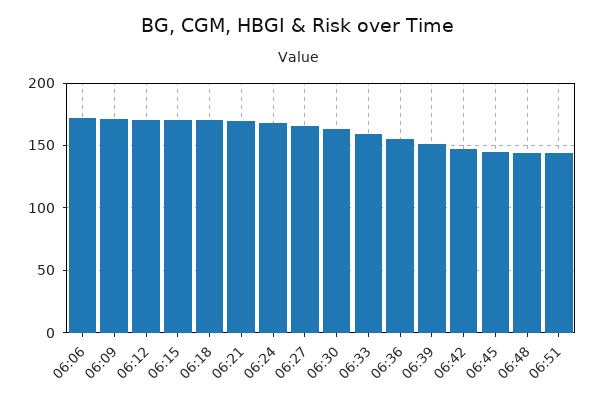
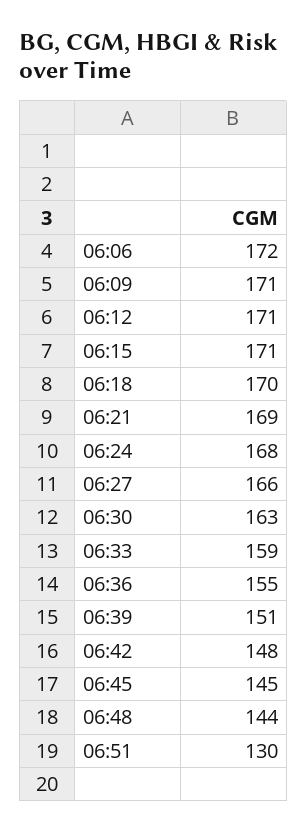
06:51: 145 -> 130

